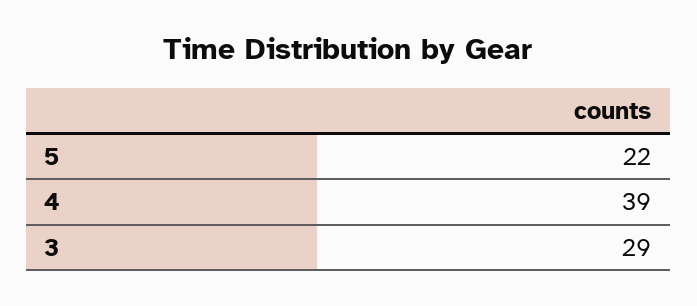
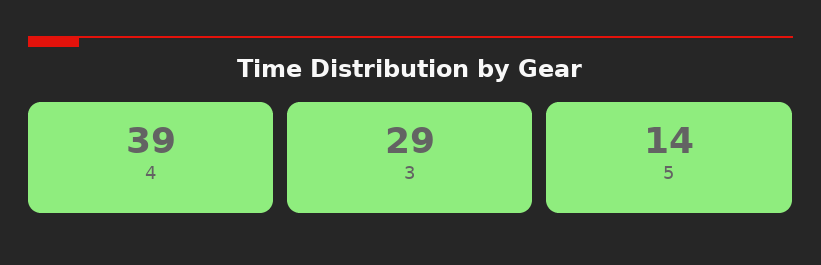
5: 22 -> 14

